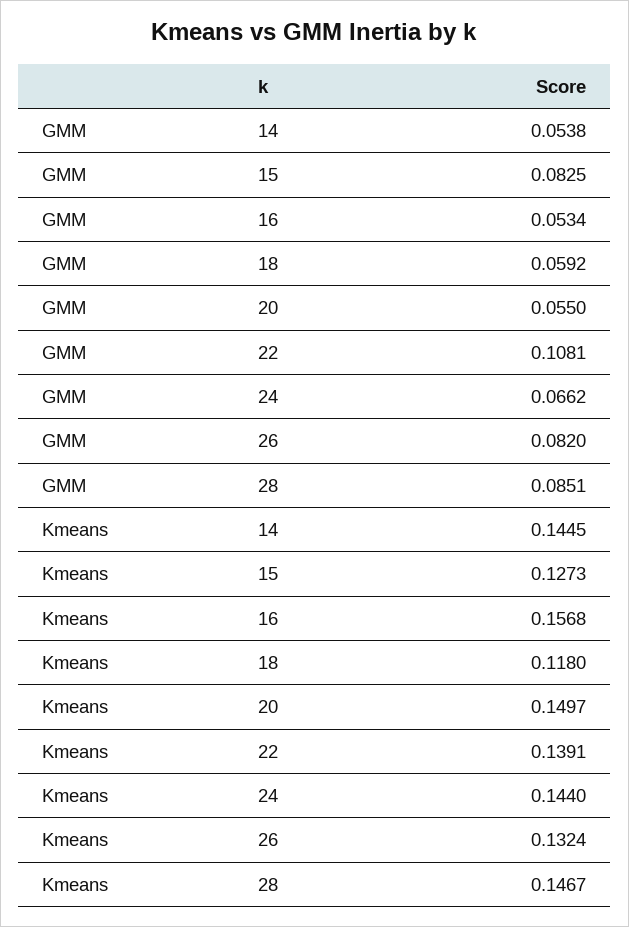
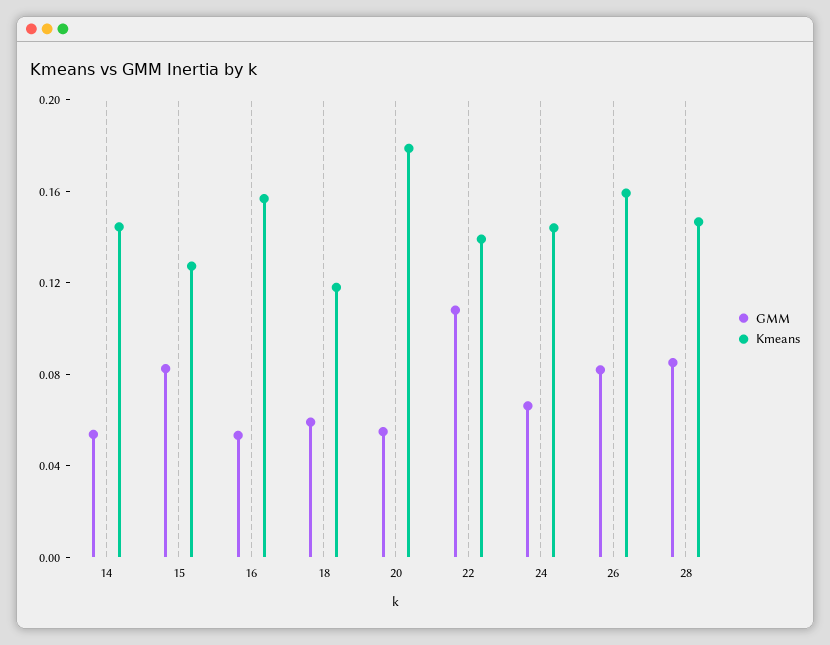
Kmeans, 20: 0.1497 -> 0.18
Kmeans, 26: 0.1324 -> 0.16

